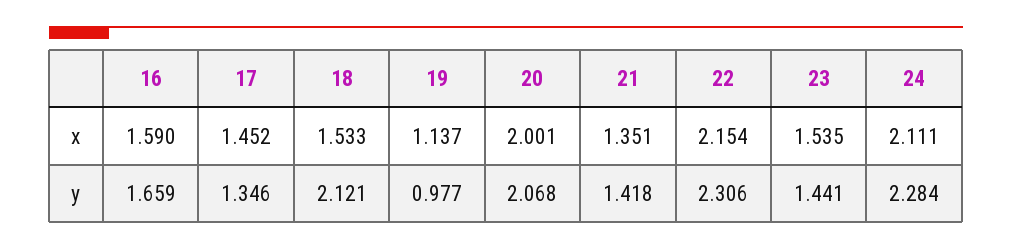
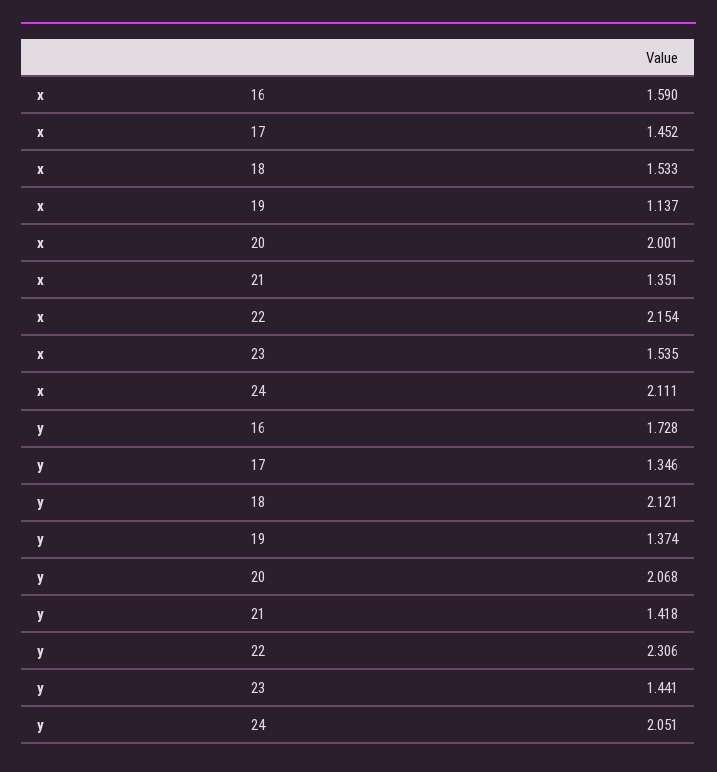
16, y: 1.659 -> 1.728
19, y: 0.977 -> 1.374
24, y: 2.284 -> 2.051

